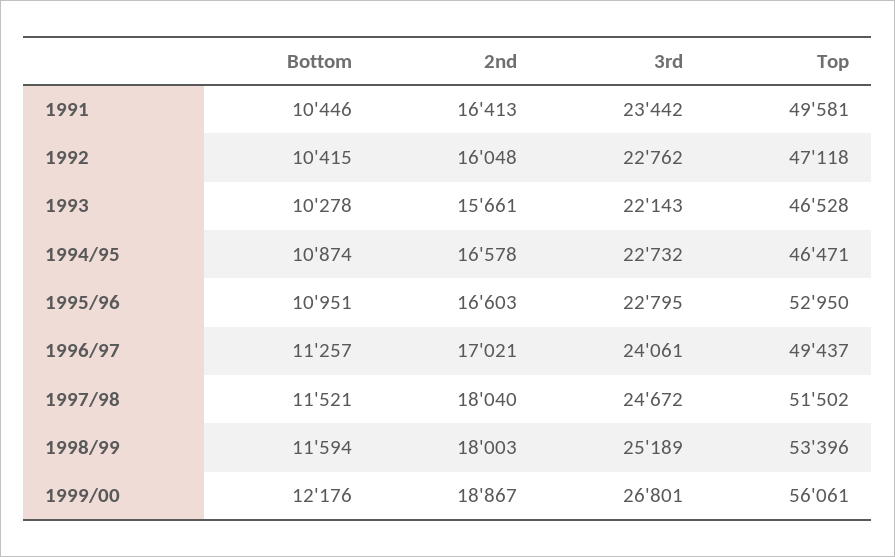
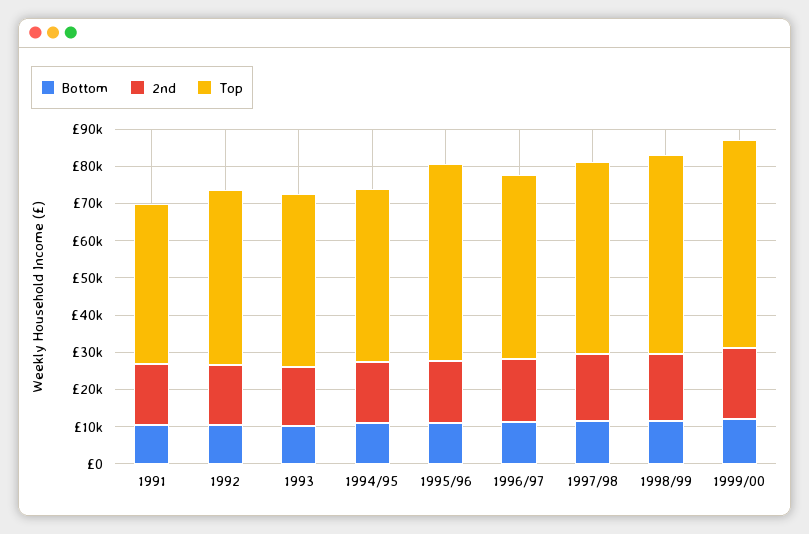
3rd, 1991: 23442 -> none
Top, 1991: 49581 -> 42500
3rd, 1992: 22762 -> none
3rd, 1993: 22143 -> none
3rd, 1994/95: 22732 -> none
3rd, 1995/96: 22795 -> none
3rd, 1996/97: 24061 -> none
3rd, 1997/98: 24672 -> none
3rd, 1998/99: 25189 -> none
3rd, 1999/00: 26801 -> none

